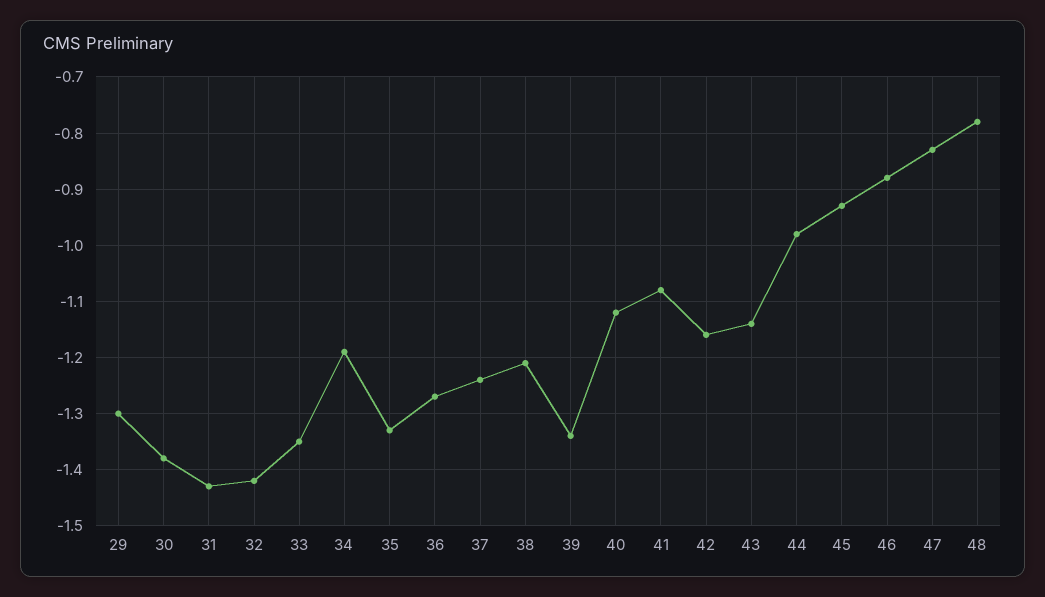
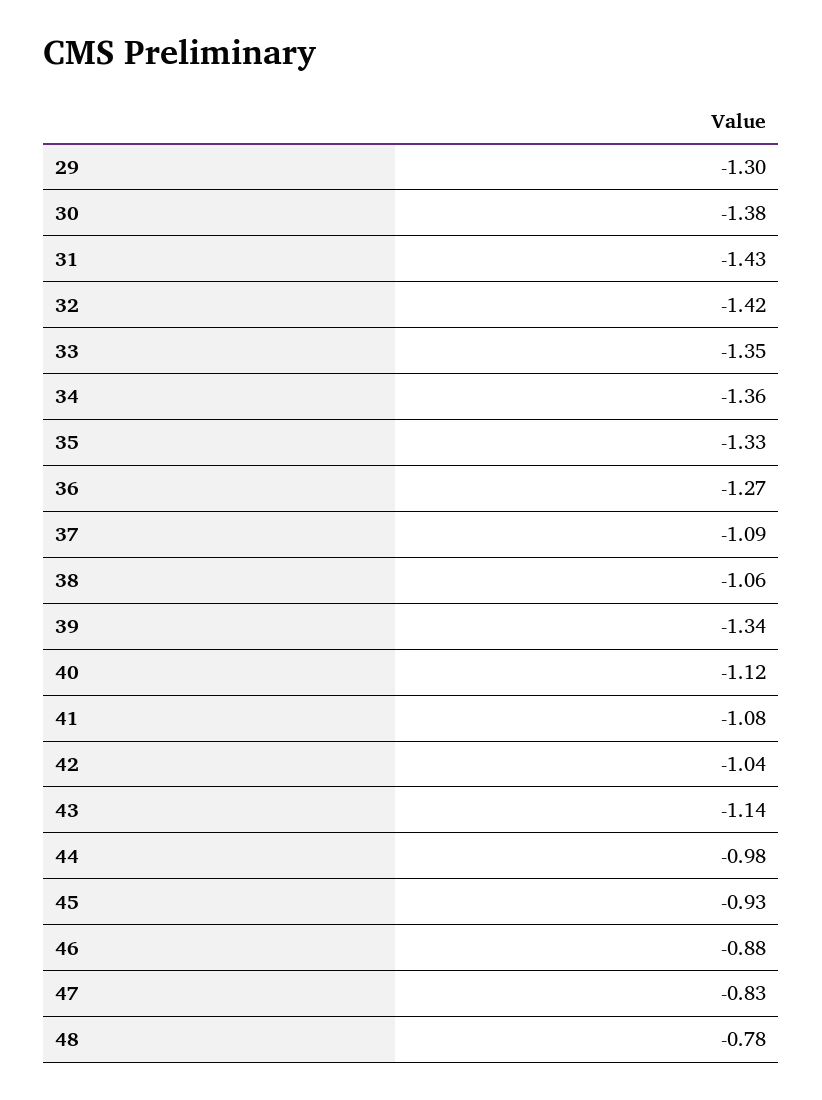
34: -1.2 -> -1.36
37: -1.25 -> -1.09
38: -1.2 -> -1.06
42: -1.15 -> -1.04

